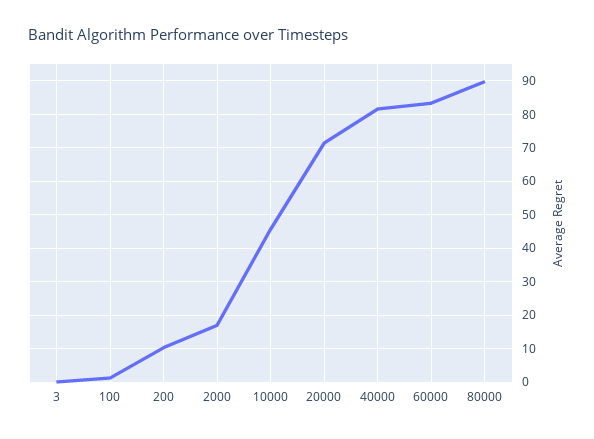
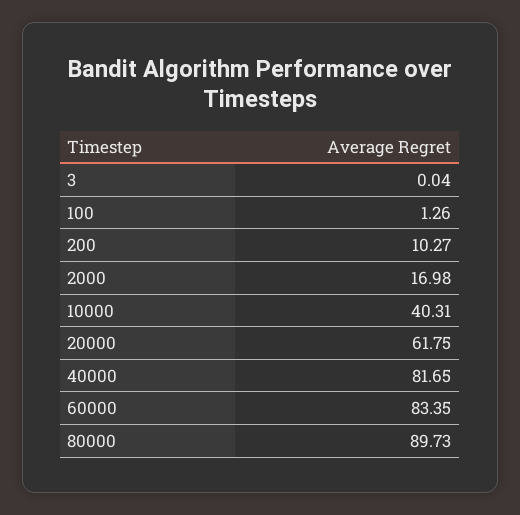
10000: 46 -> 40.31
20000: 72 -> 61.75

